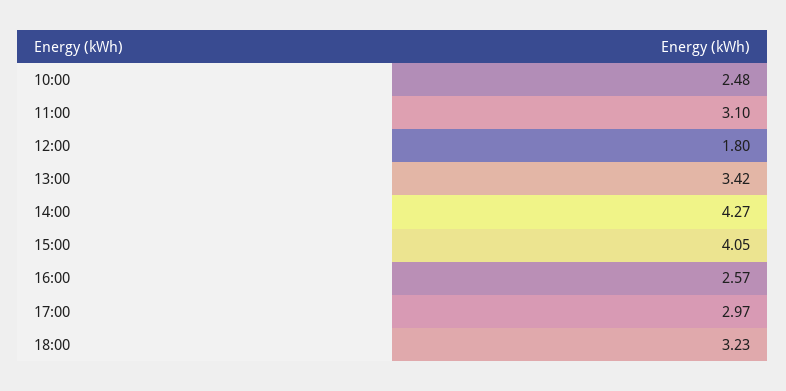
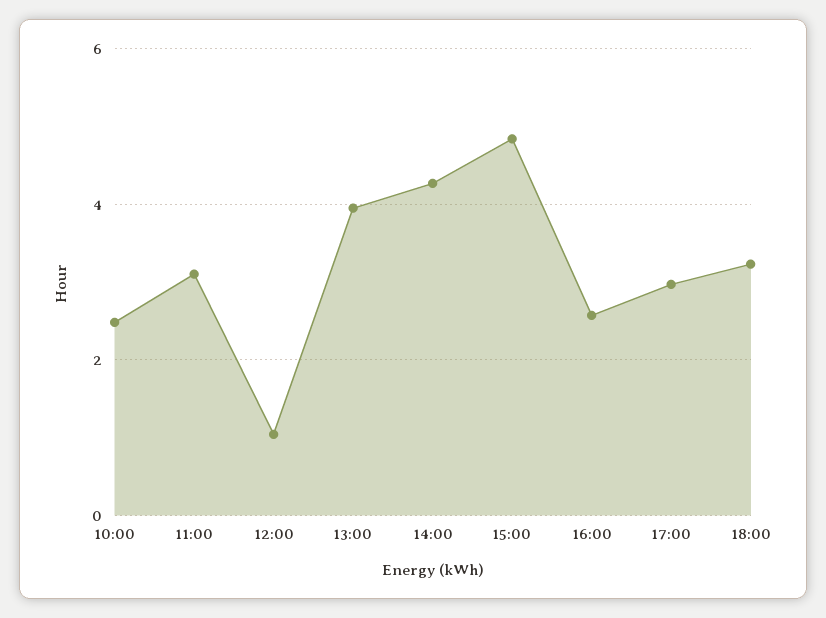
12:00: 1.8 -> 1
13:00: 3.42 -> 4
15:00: 4.05 -> 4.8

